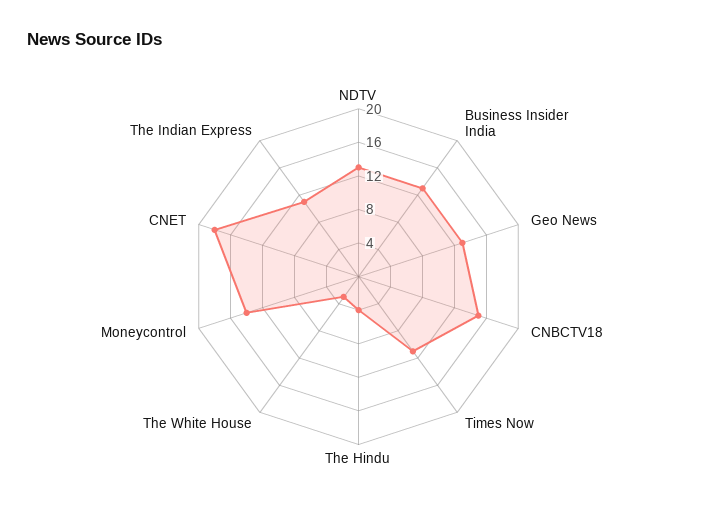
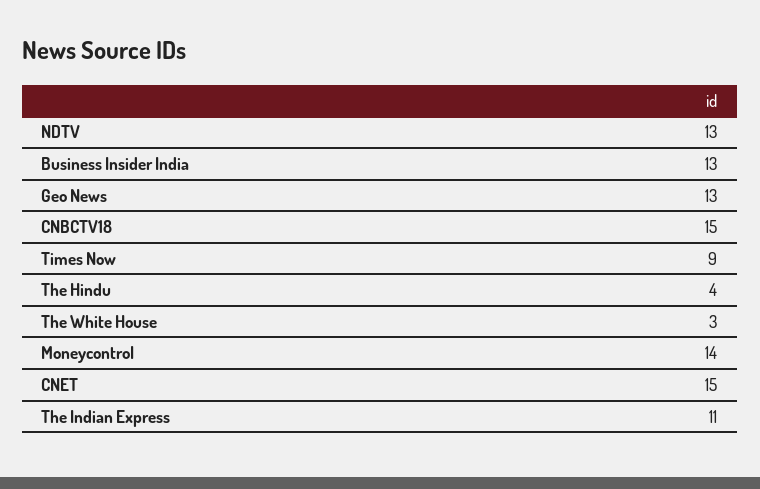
Times Now: 11 -> 9
CNET: 18 -> 15

